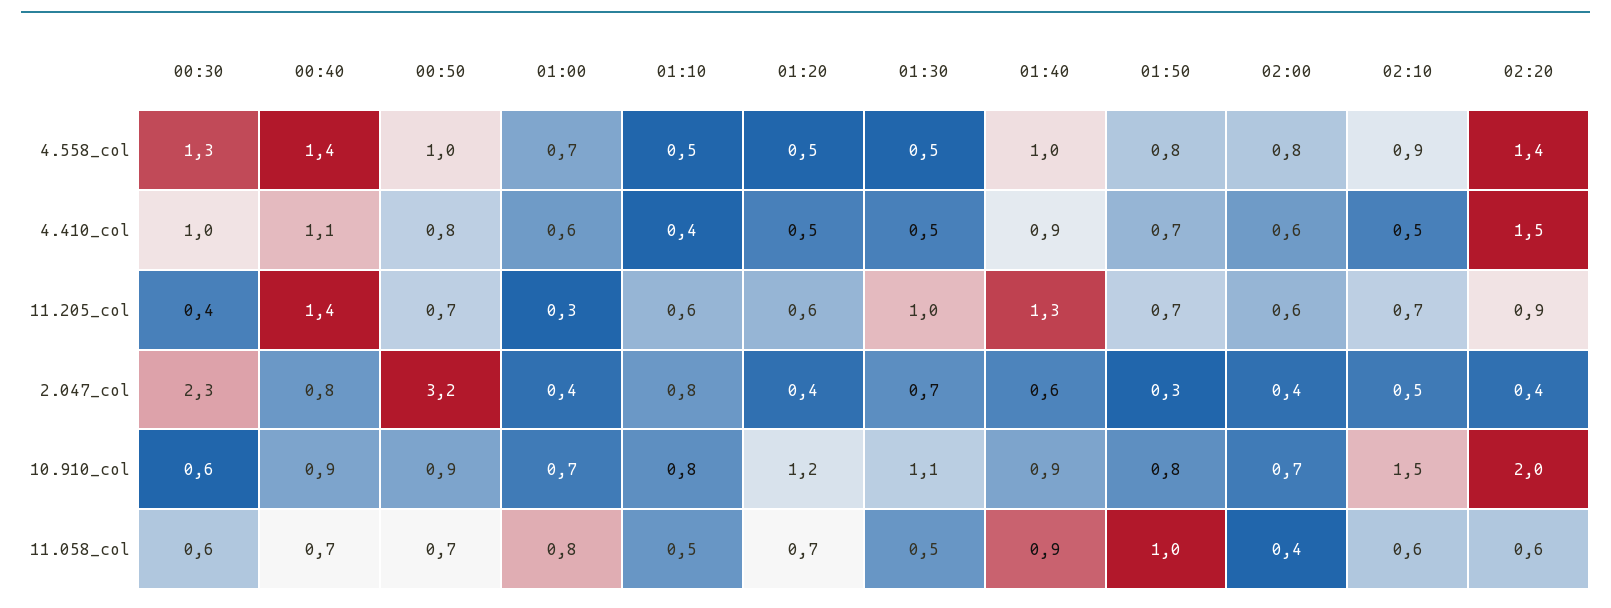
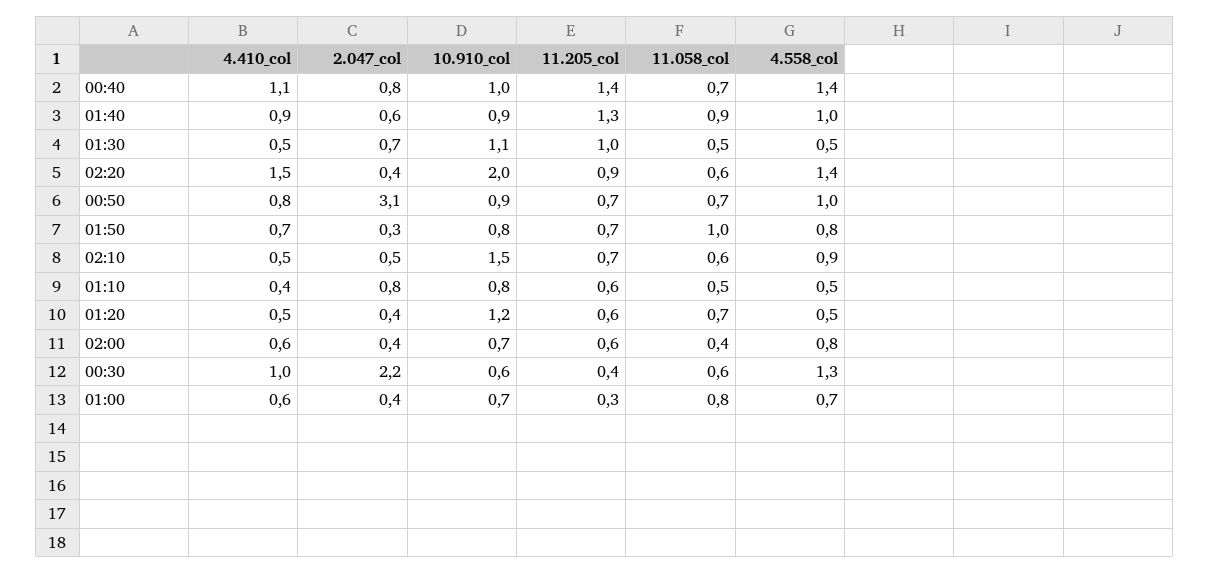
00:30, 2.047_col: 2.3 -> 2.2
00:50, 2.047_col: 3.2 -> 3.1
00:40, 10.910_col: 0.9 -> 1

